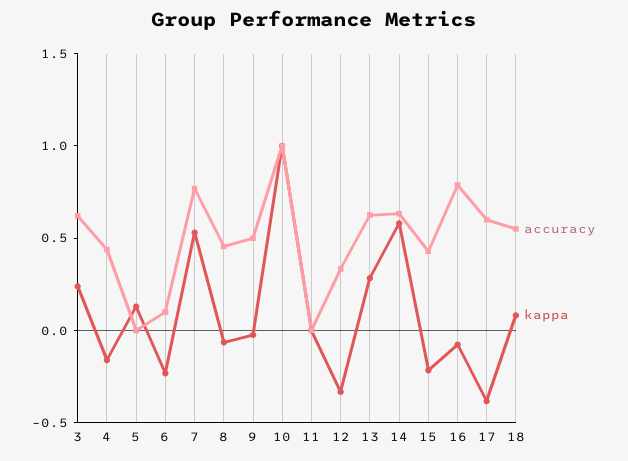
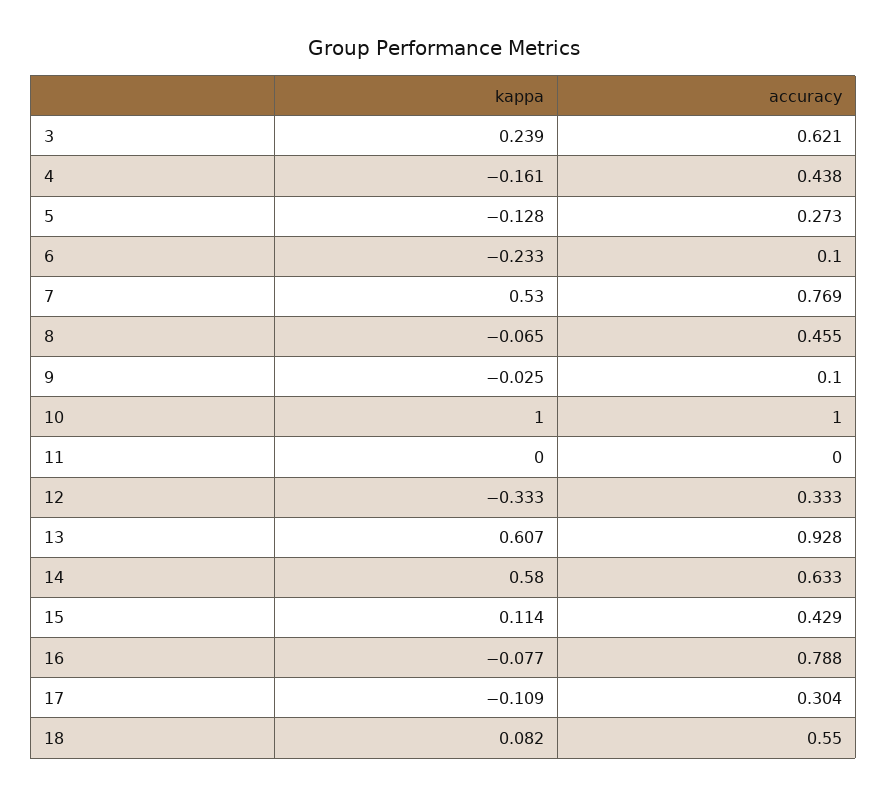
accuracy, 5: 0 -> 0.273
kappa, 5: 0.1 -> -0.128
accuracy, 9: 0.5 -> 0.1
accuracy, 13: 0.6 -> 0.928
kappa, 13: 0.3 -> 0.607
kappa, 15: -0.2 -> 0.114
accuracy, 17: 0.6 -> 0.304
kappa, 17: -0.4 -> -0.109

